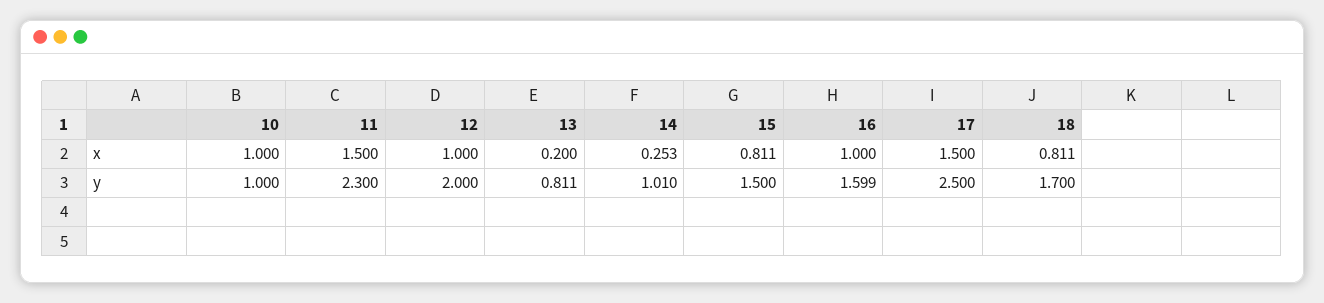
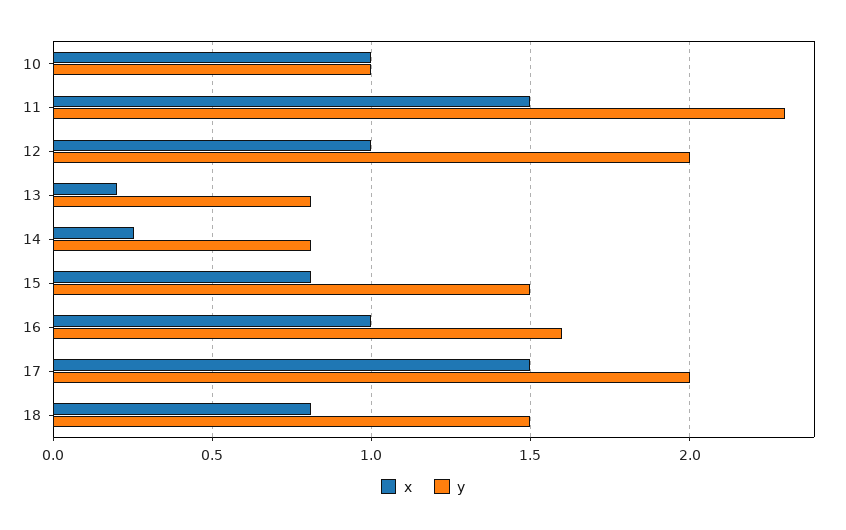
y, 14: 1.01 -> 0.8
y, 17: 2.5 -> 2
y, 18: 1.7 -> 1.5

